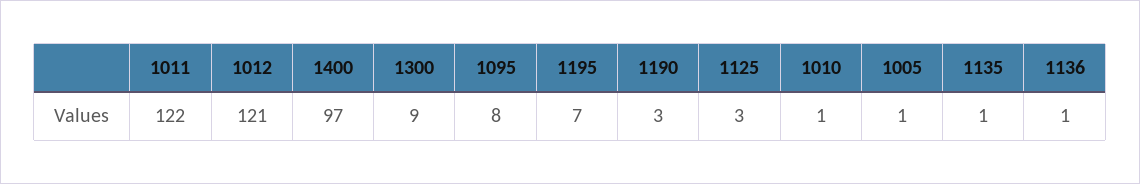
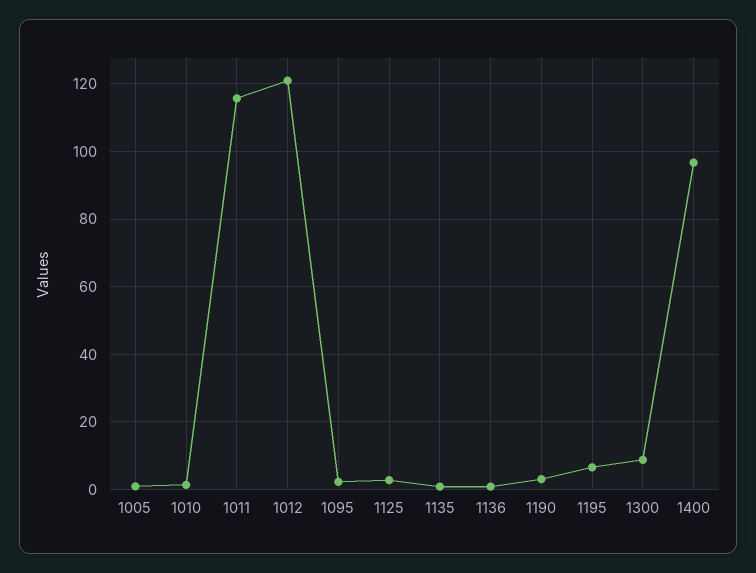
1011: 122 -> 116
1095: 8 -> 2

